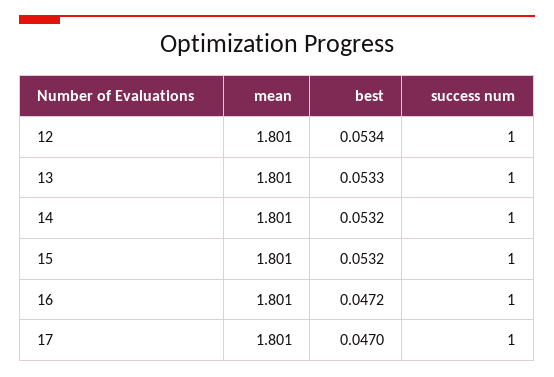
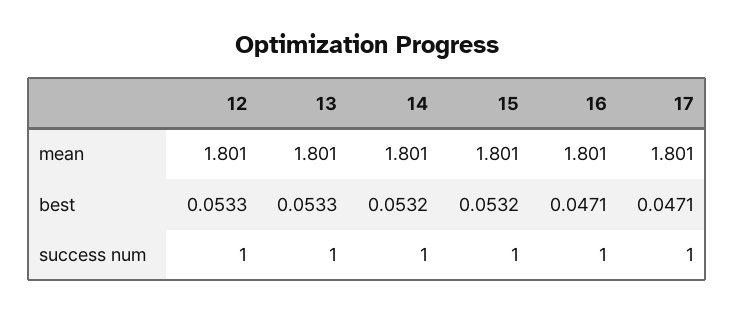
best, 12: 0.0534 -> 0.0533
best, 16: 0.0472 -> 0.0471
best, 17: 0.047 -> 0.0471

